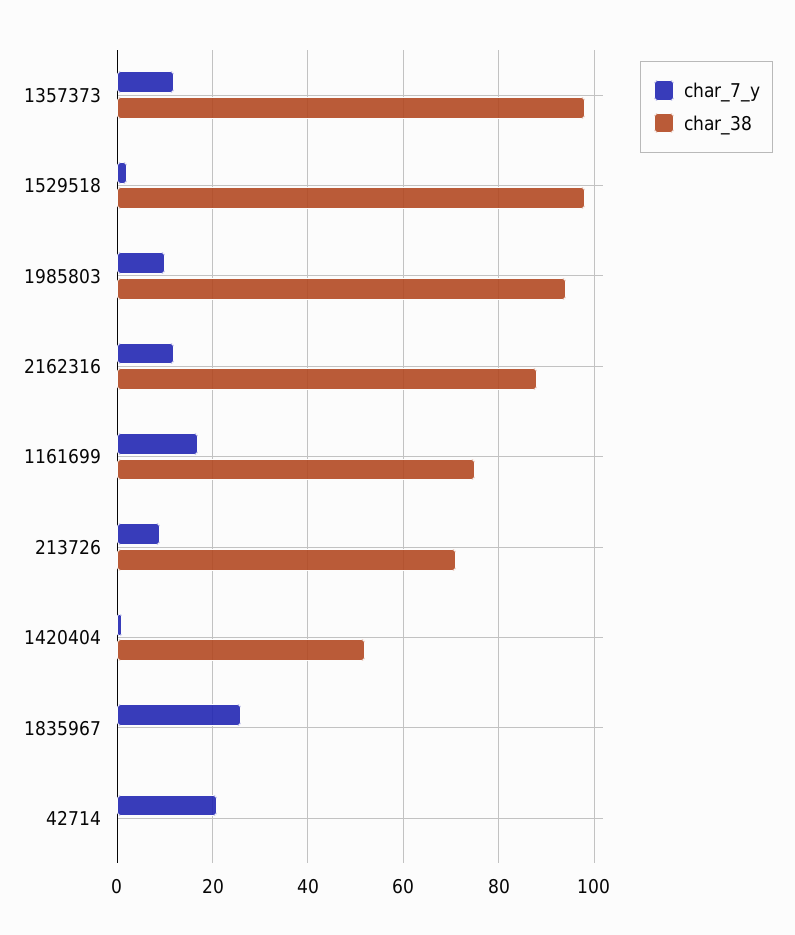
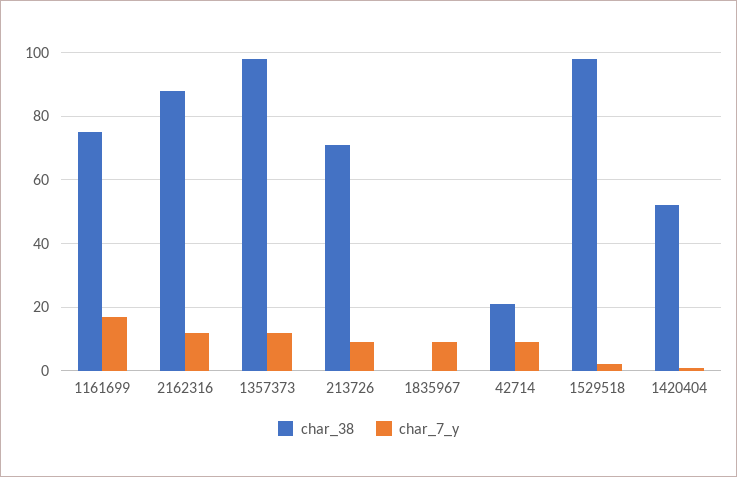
char_7_y, 1985803: 10 -> none
char_38, 1985803: 95 -> none
char_7_y, 1835967: 25 -> 10
char_7_y, 42714: 20 -> 10
char_38, 42714: 0 -> 20

